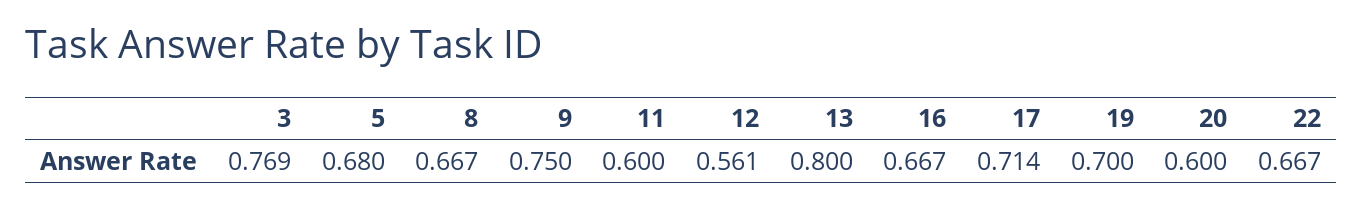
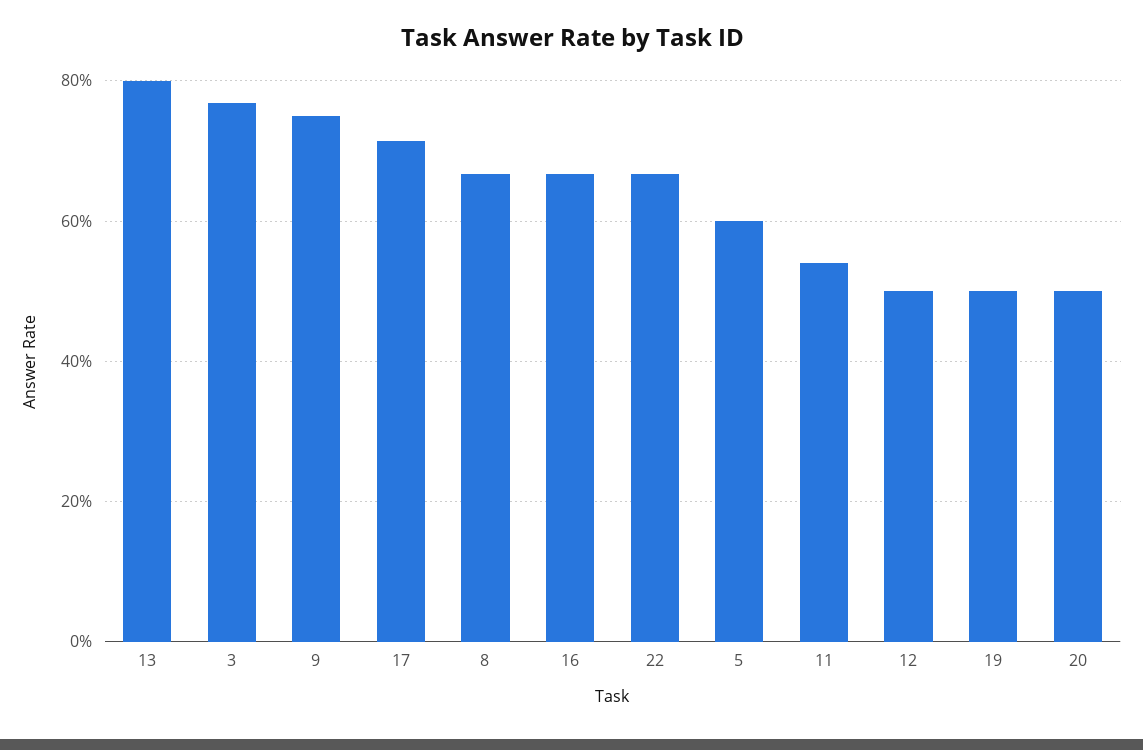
5: 0.68 -> 0.6
11: 0.6 -> 0.54
12: 0.561 -> 0.5
19: 0.7 -> 0.5
20: 0.6 -> 0.5

